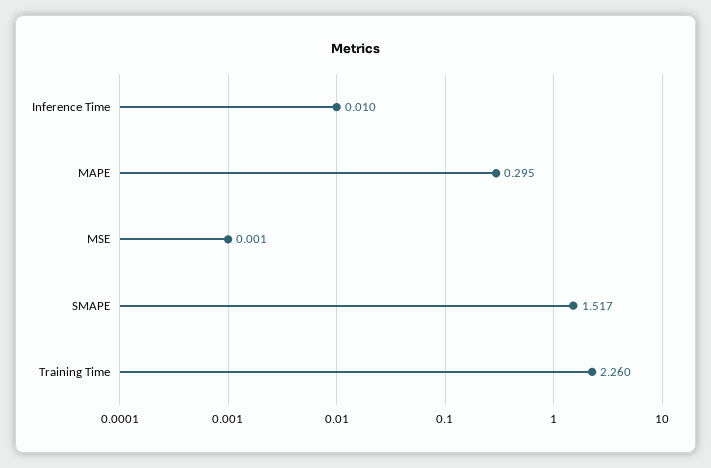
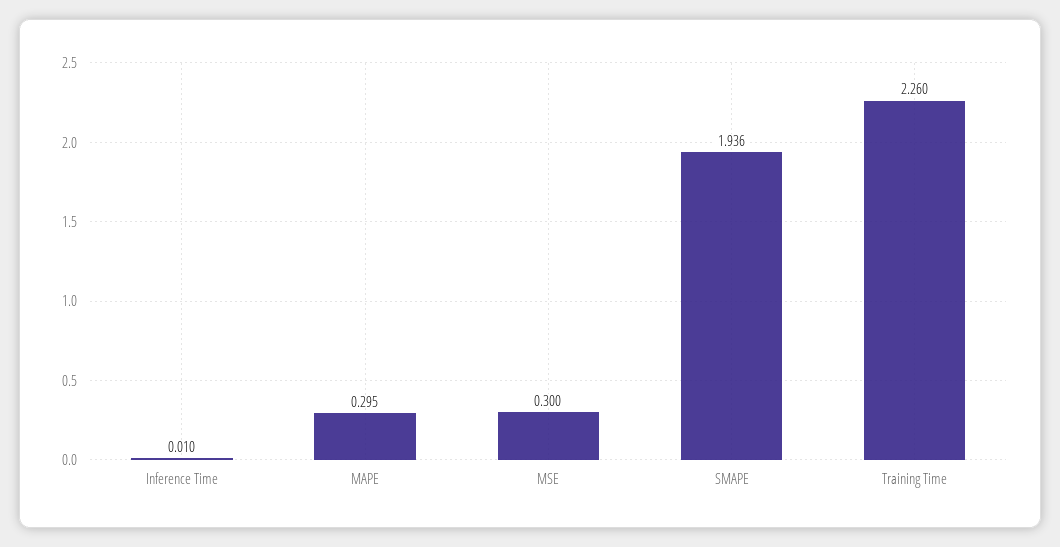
MSE: 0.001 -> 0.3
SMAPE: 1.517 -> 1.936

